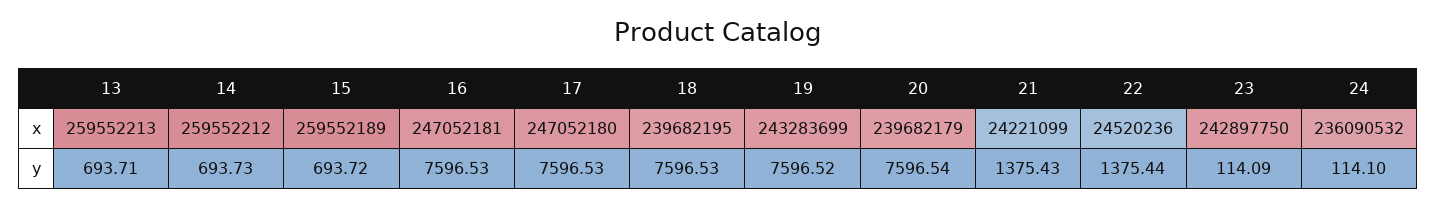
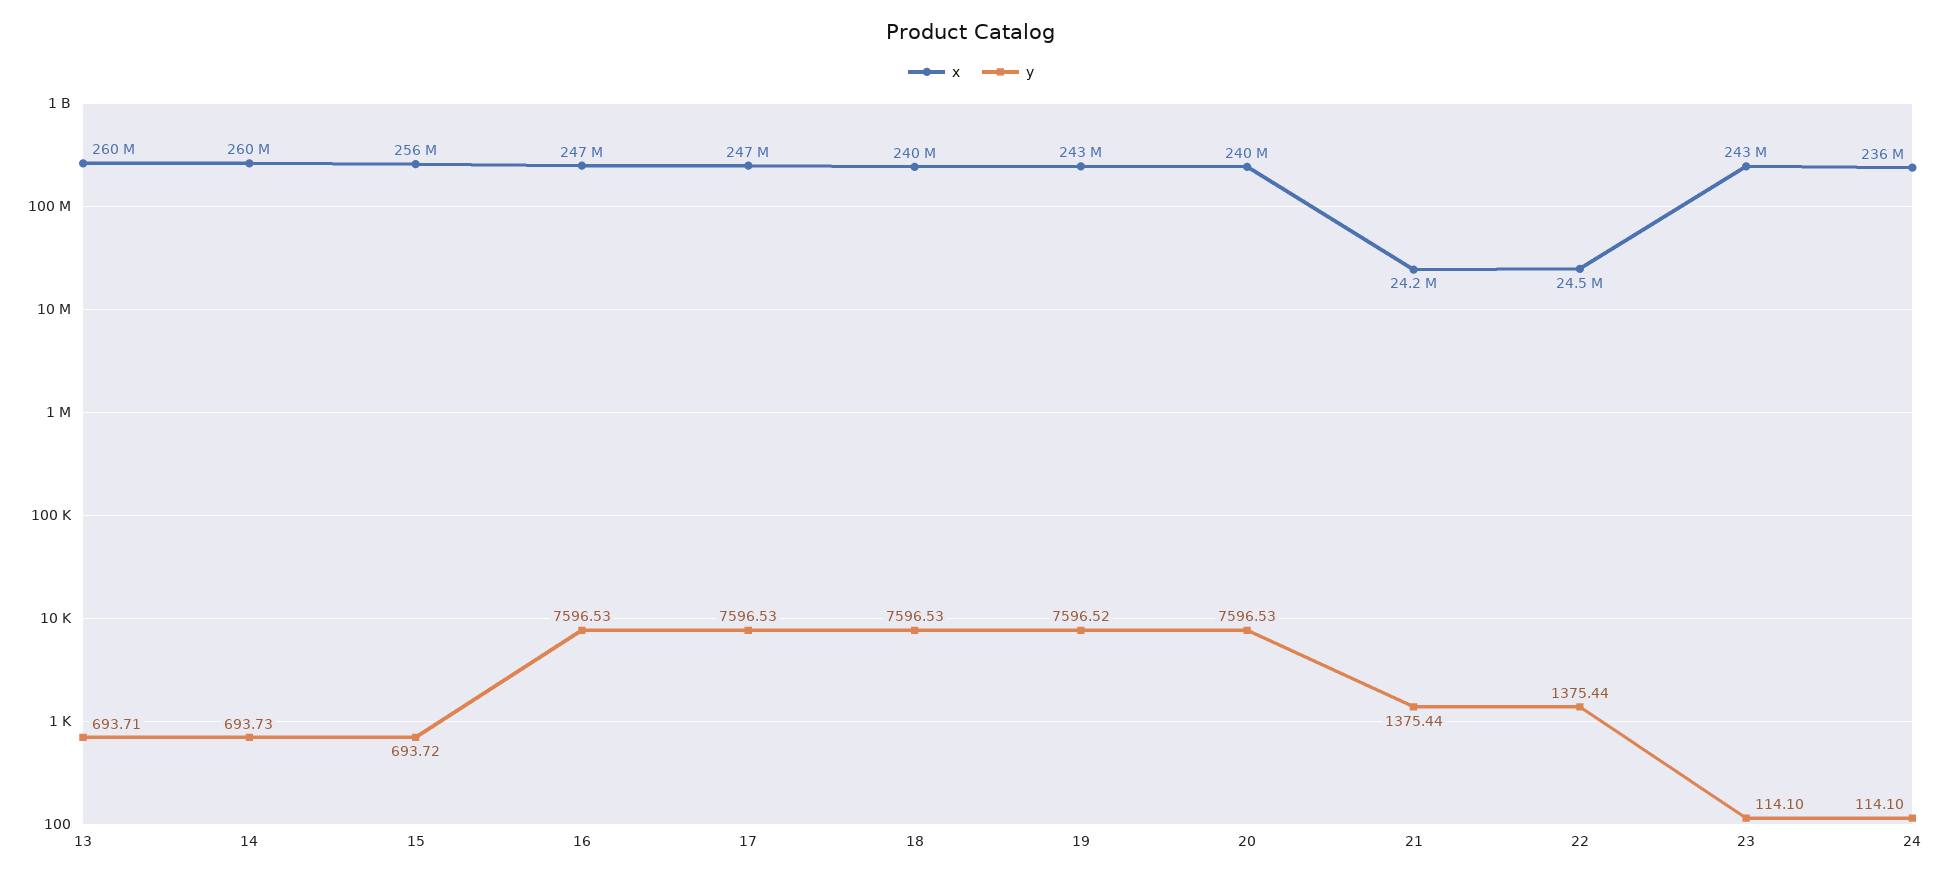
x, 15: 259552189 -> 256000000
y, 20: 7596.54 -> 7596.53
y, 21: 1375.43 -> 1375.44
y, 23: 114.09 -> 114.1

